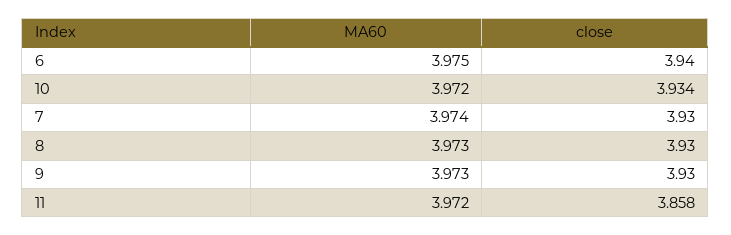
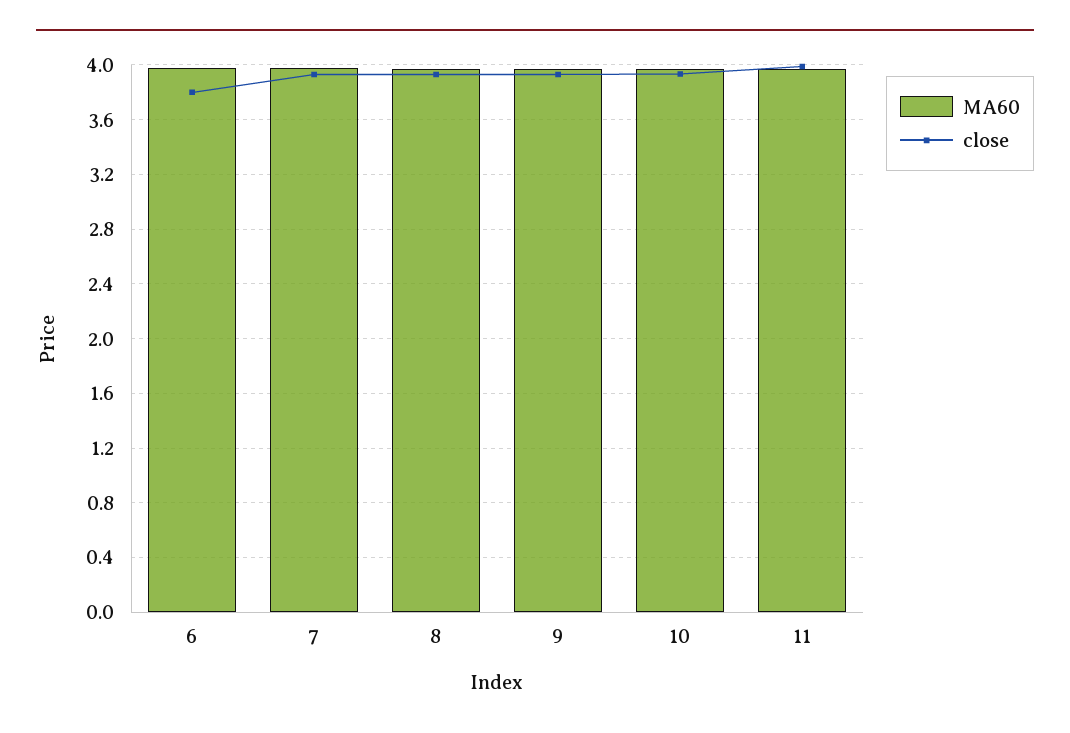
close, 6: 3.94 -> 3.8
close, 11: 3.858 -> 4

